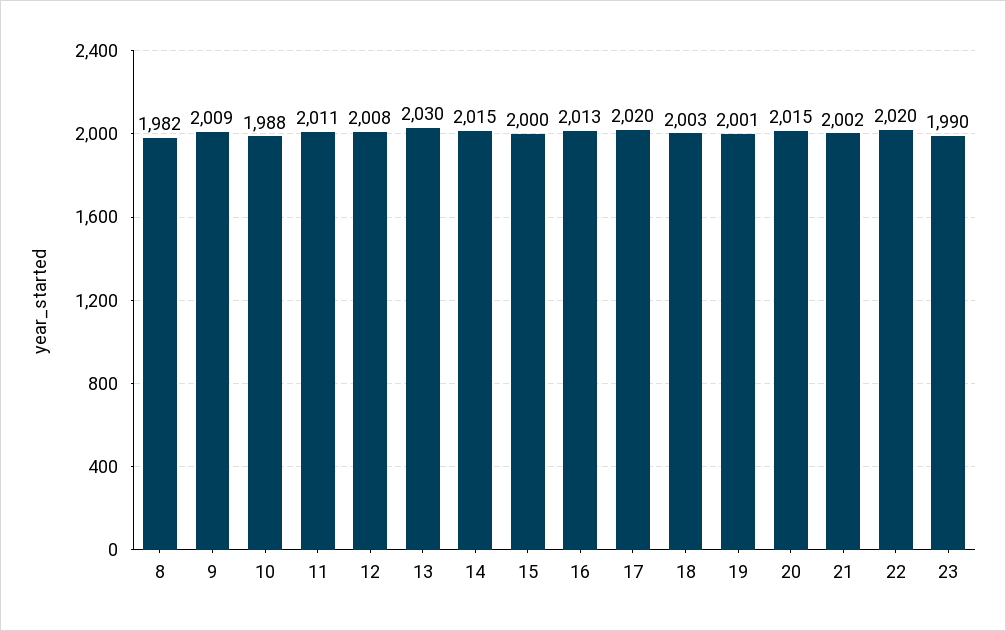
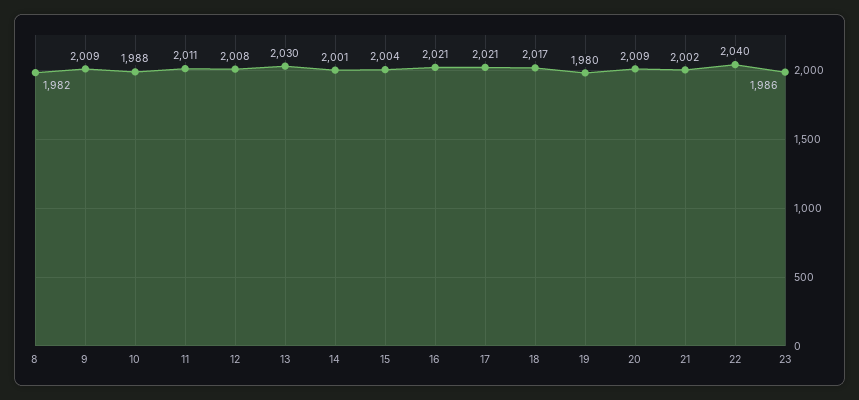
14: 2015 -> 2001
15: 2000 -> 2004
16: 2013 -> 2021
17: 2020 -> 2021
18: 2003 -> 2017
19: 2001 -> 1980
20: 2015 -> 2009
22: 2020 -> 2040
23: 1990 -> 1986

